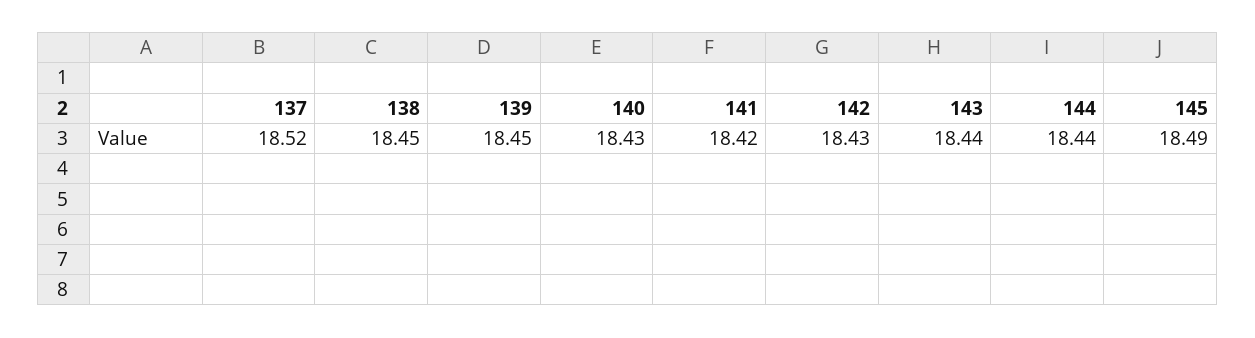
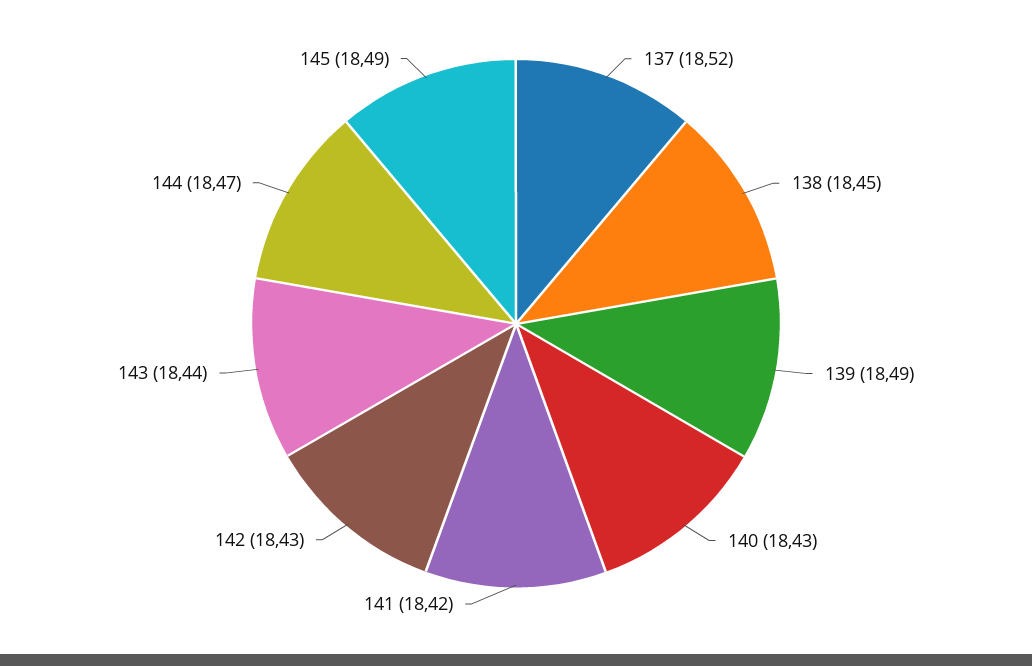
139: 18.45 -> 18.49
144: 18.44 -> 18.47

